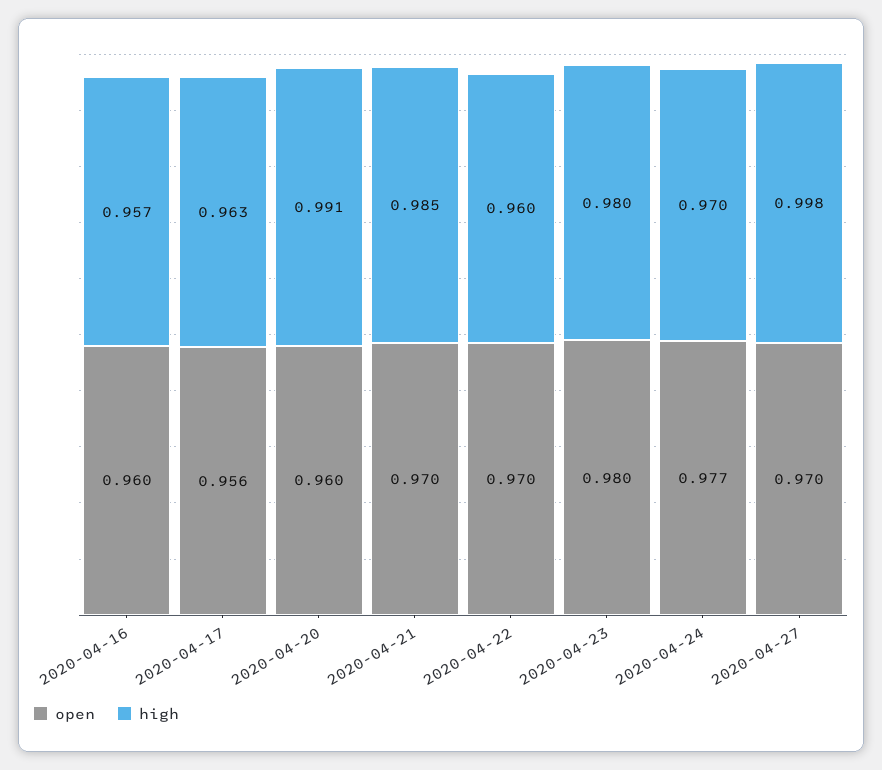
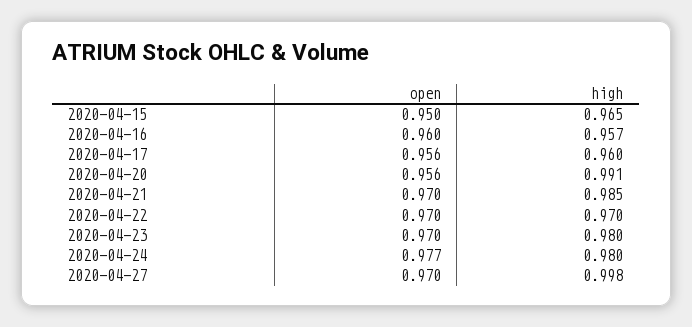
high, 2020-04-17: 0.963 -> 0.96
open, 2020-04-20: 0.96 -> 0.956
high, 2020-04-22: 0.96 -> 0.97
open, 2020-04-23: 0.98 -> 0.97
high, 2020-04-24: 0.97 -> 0.98
open, 2020-04-15: none -> 0.95
high, 2020-04-15: none -> 0.965

